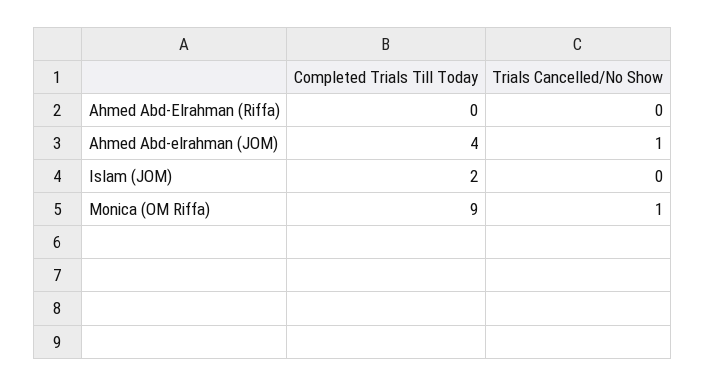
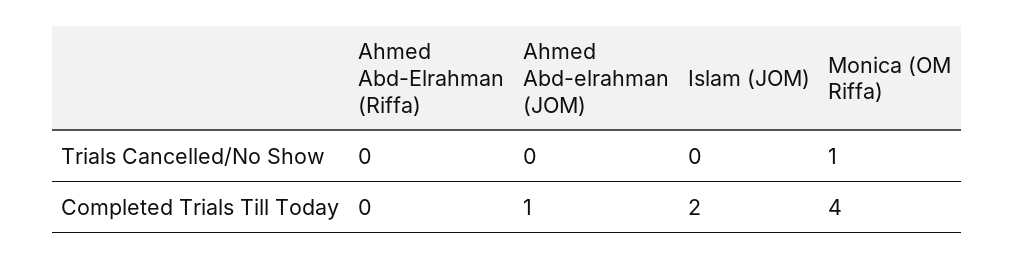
Completed Trials Till Today, Ahmed Abd-elrahman (JOM): 4 -> 1
Trials Cancelled/No Show, Ahmed Abd-elrahman (JOM): 1 -> 0
Completed Trials Till Today, Monica (OM Riffa): 9 -> 4

